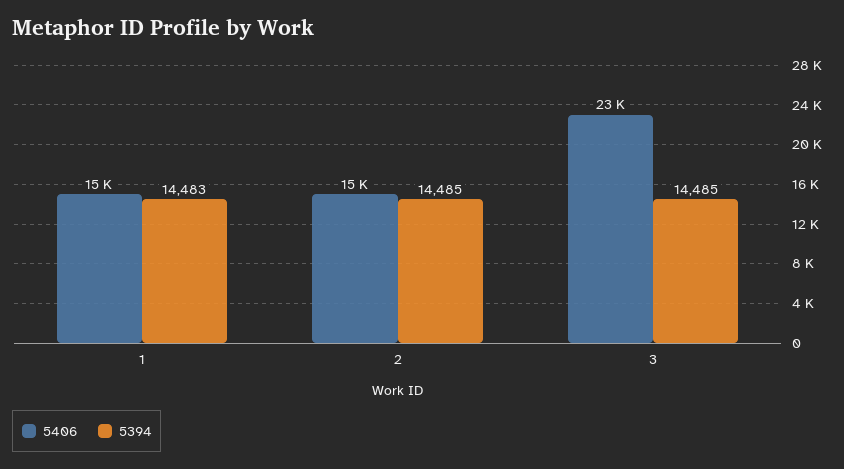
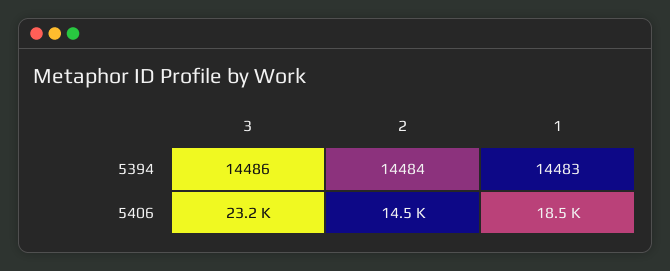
5406, 1: 15000 -> 18500
5394, 2: 14485 -> 14484
5394, 3: 14485 -> 14486

